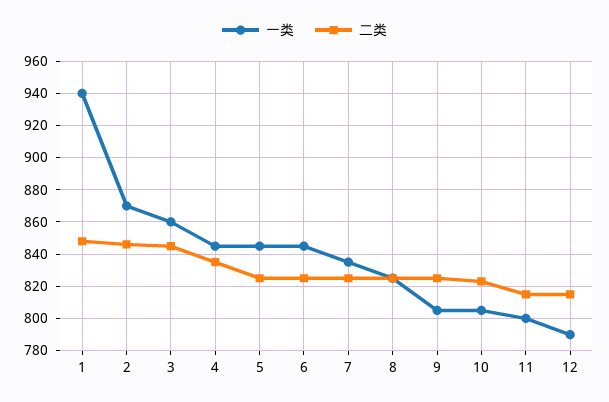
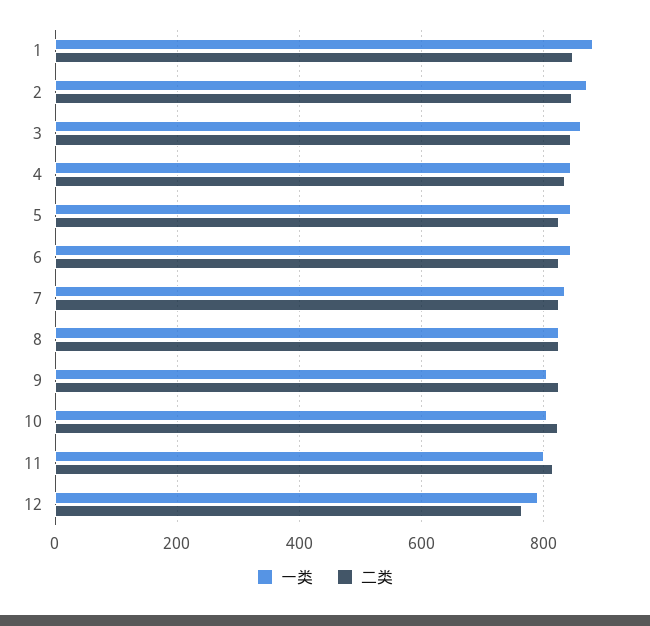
一类, 1: 940 -> 880
二类, 12: 815 -> 760

